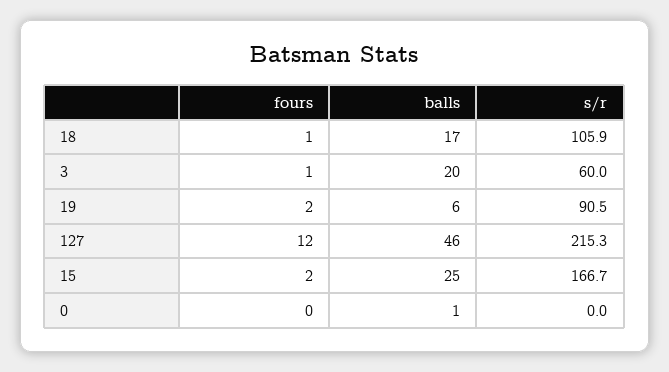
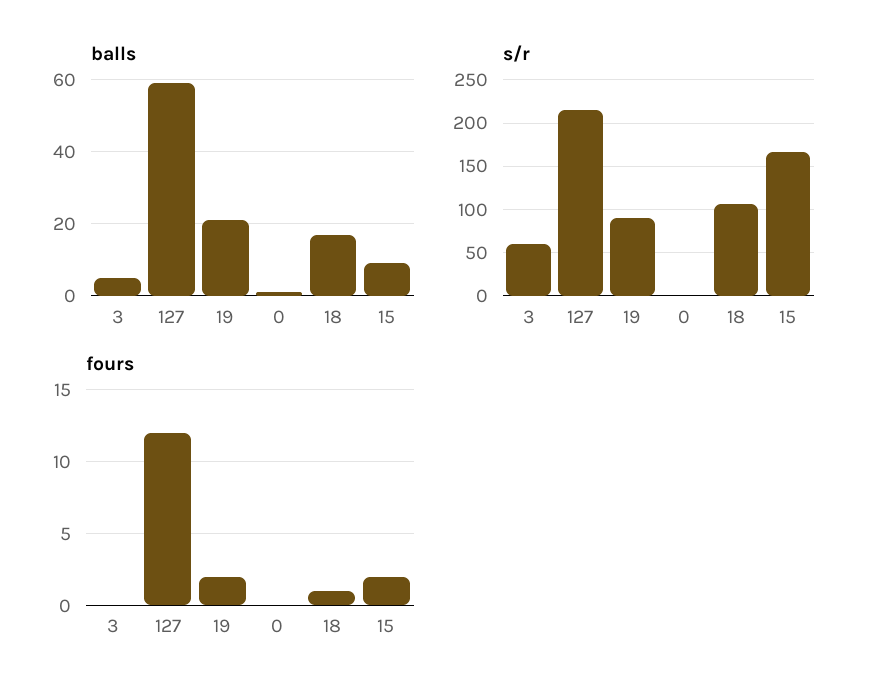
fours, 3: 1 -> 0
balls, 3: 20 -> 5
balls, 19: 6 -> 20
balls, 127: 46 -> 60
balls, 15: 25 -> 10

